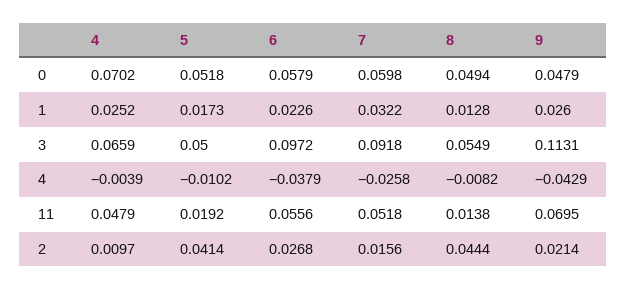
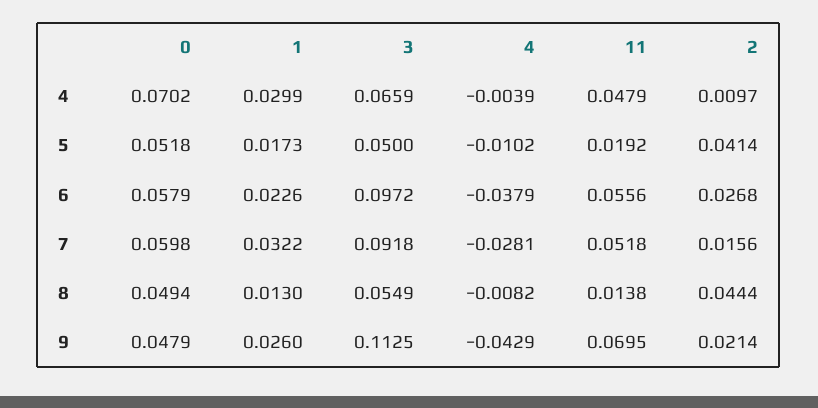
4, 1: 0.0252 -> 0.0299
8, 1: 0.0128 -> 0.013
9, 3: 0.1131 -> 0.1125
7, 4: -0.0258 -> -0.0281

